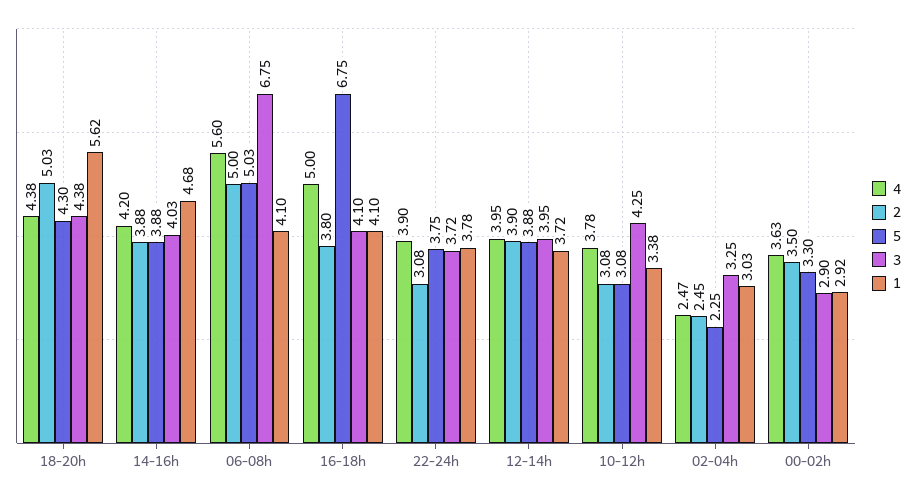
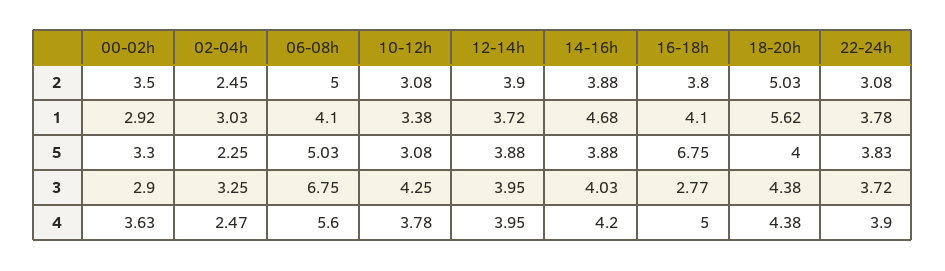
5, 18-20h: 4.3 -> 4
3, 16-18h: 4.1 -> 2.77
5, 22-24h: 3.75 -> 3.83

